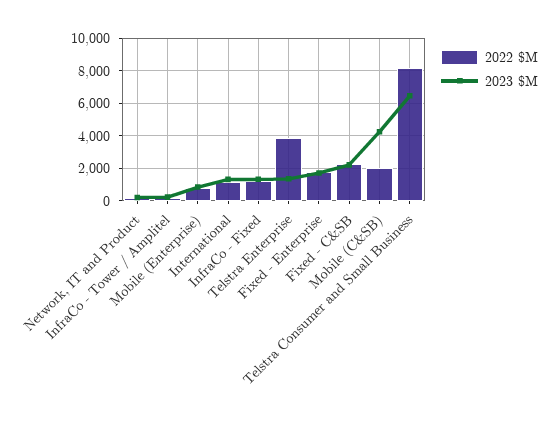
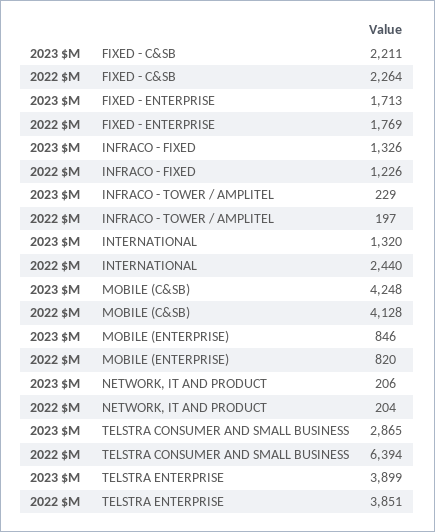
2022 $M, International: 1000 -> 2440
2023 $M, Telstra Enterprise: 1500 -> 3899
2022 $M, Mobile (C&SB): 2000 -> 4128
2022 $M, Telstra Consumer and Small Business: 8000 -> 6394
2023 $M, Telstra Consumer and Small Business: 6500 -> 2865

